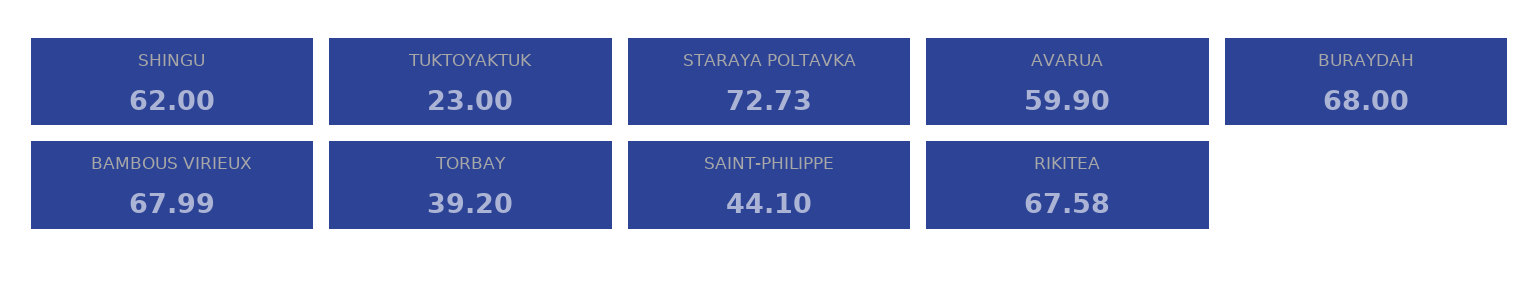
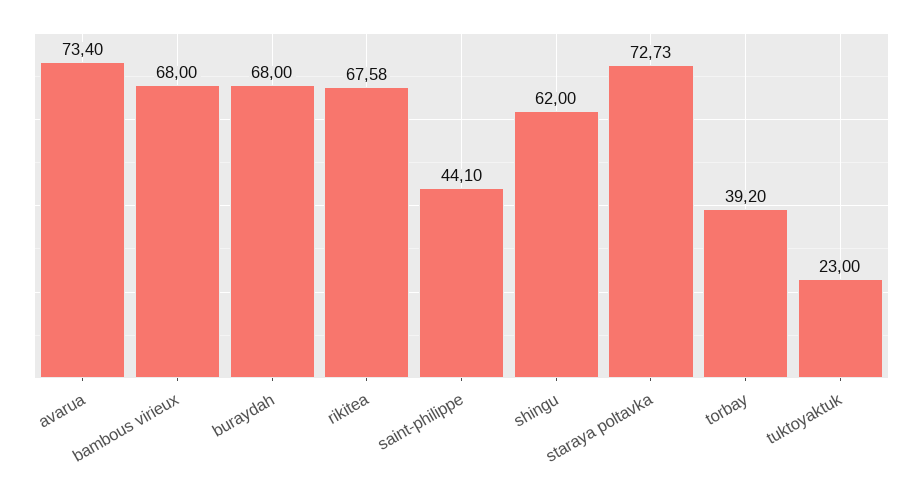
AVARUA: 59.9 -> 73.4
BAMBOUS VIRIEUX: 67.99 -> 68

